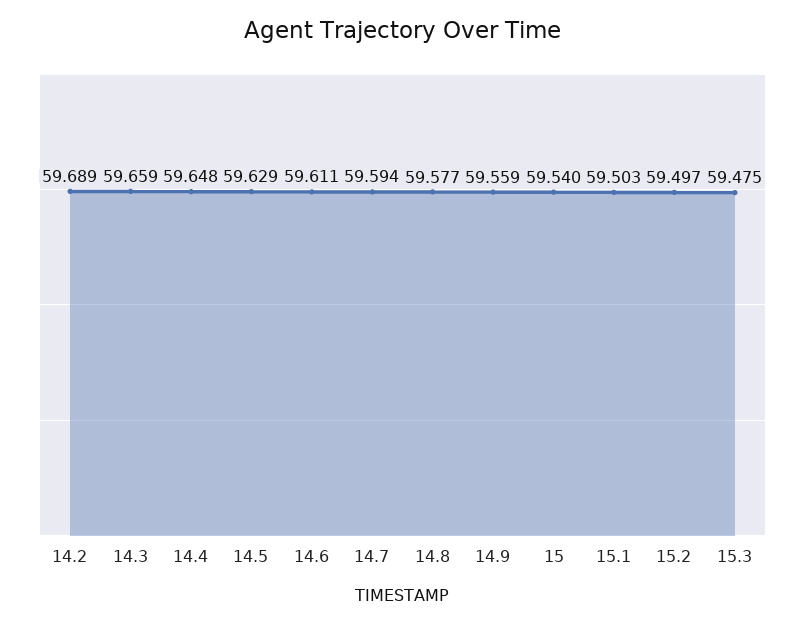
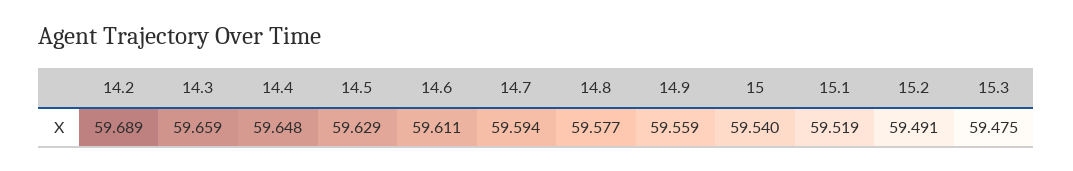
15.1: 59.503 -> 59.519
15.2: 59.497 -> 59.491

